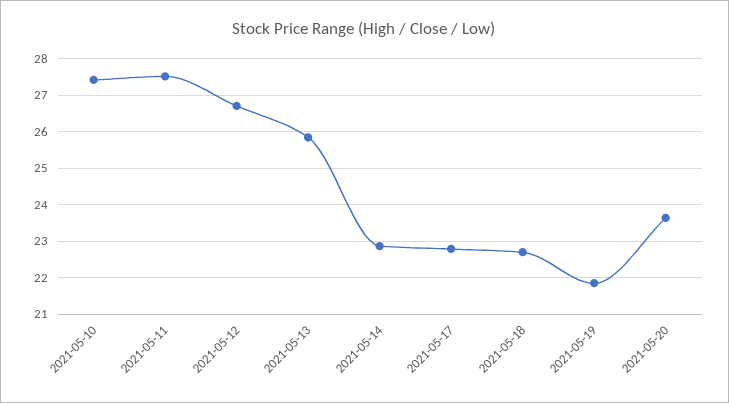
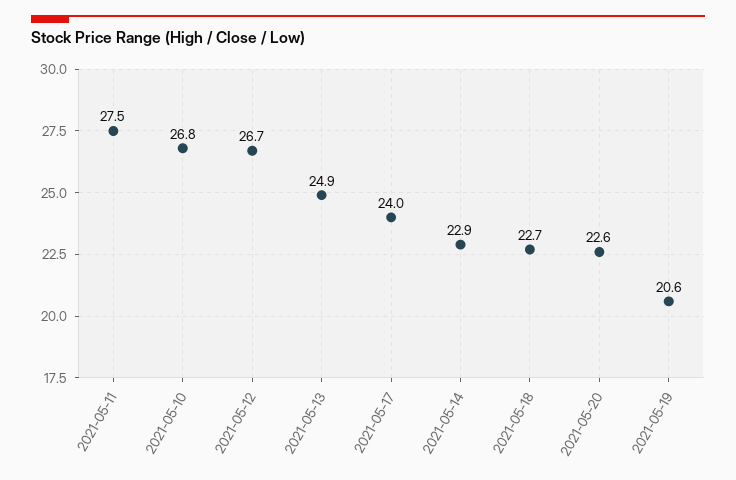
2021-05-10: 27.4 -> 26.8
2021-05-13: 25.8 -> 24.9
2021-05-17: 22.8 -> 24
2021-05-19: 21.8 -> 20.6
2021-05-20: 23.6 -> 22.6

